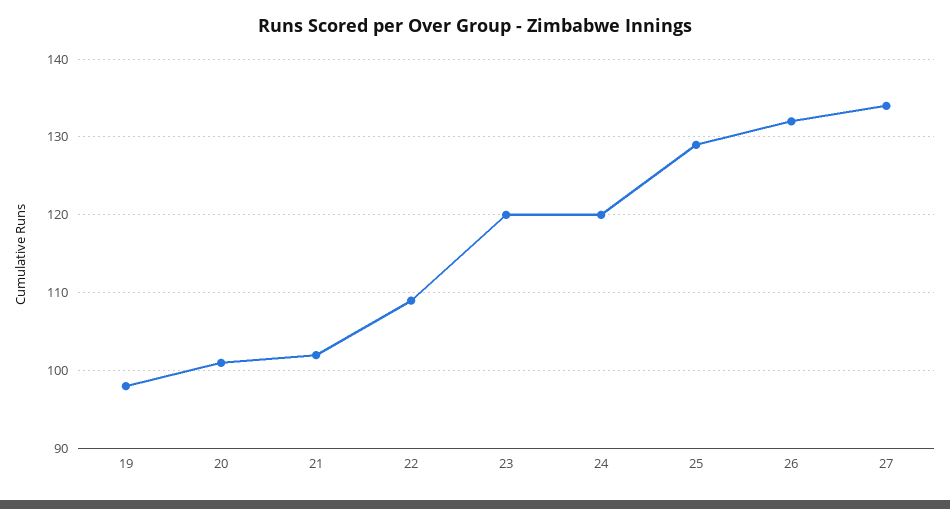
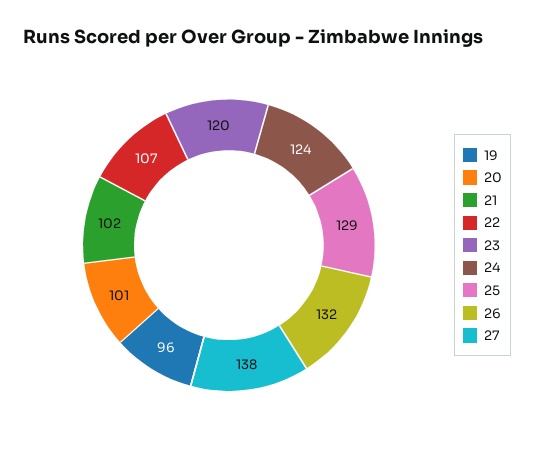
19: 98 -> 96
22: 109 -> 107
24: 120 -> 124
27: 134 -> 138

